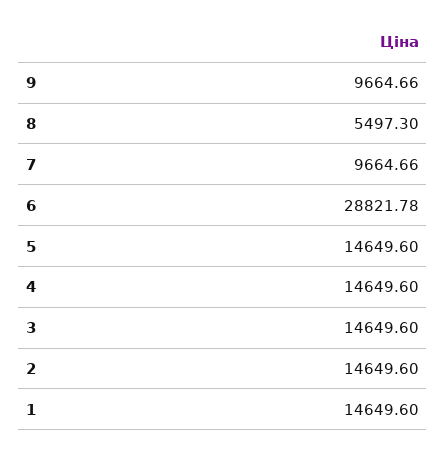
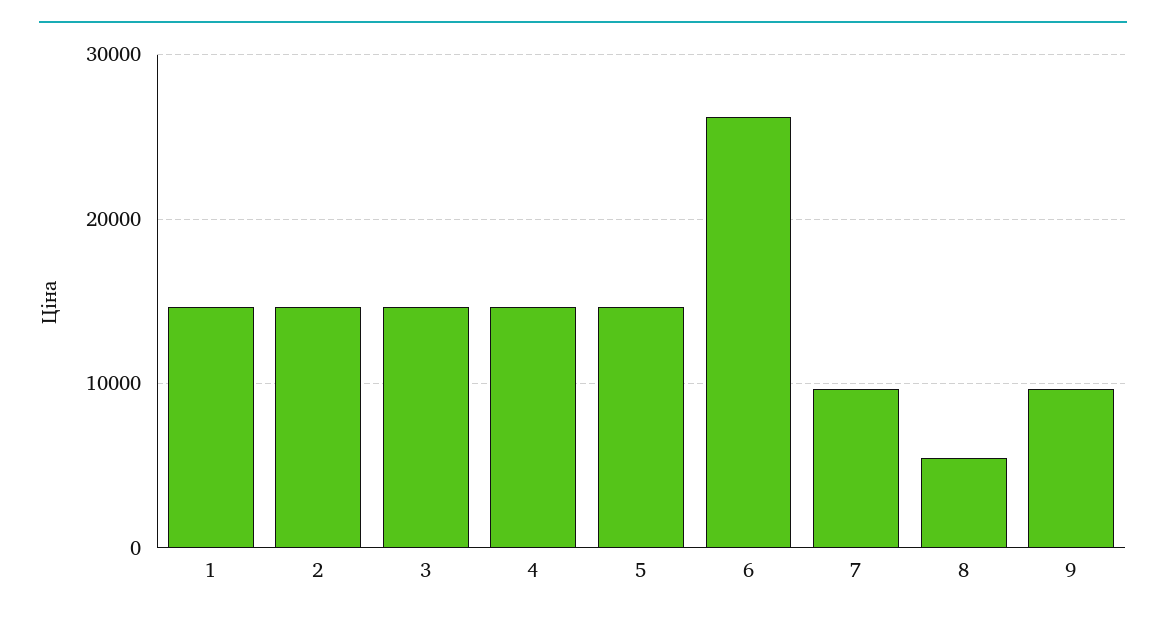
6: 28821.78 -> 26000

